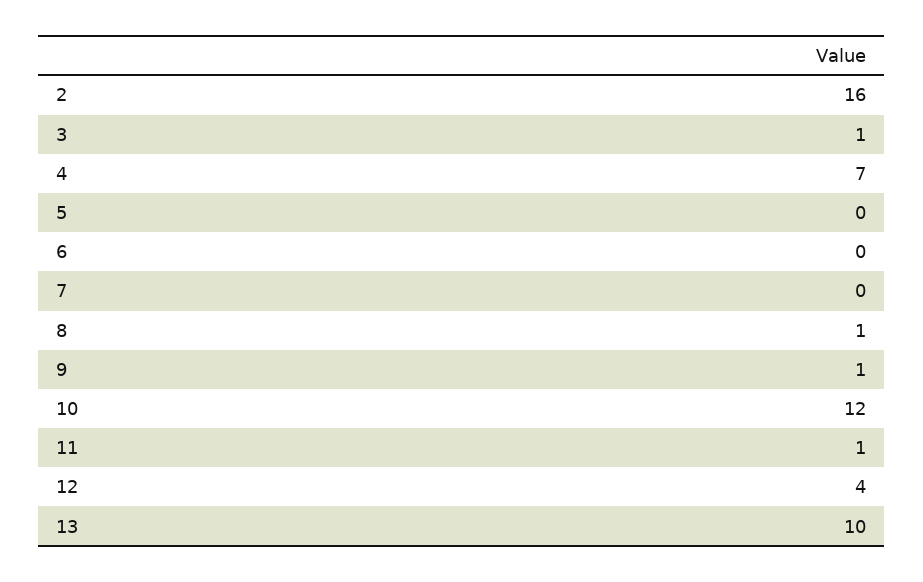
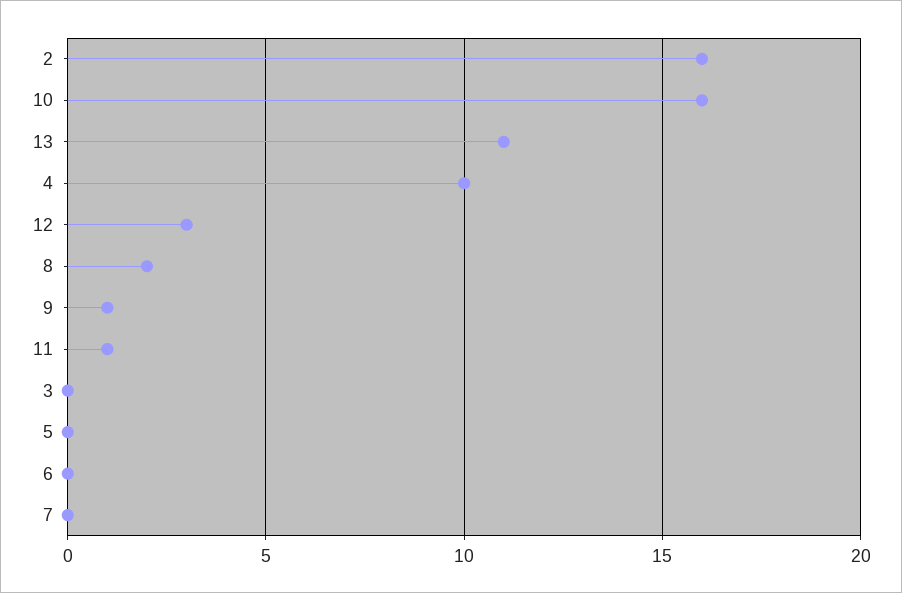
3: 1 -> 0
4: 7 -> 10
8: 1 -> 2
10: 12 -> 16
12: 4 -> 3
13: 10 -> 11

